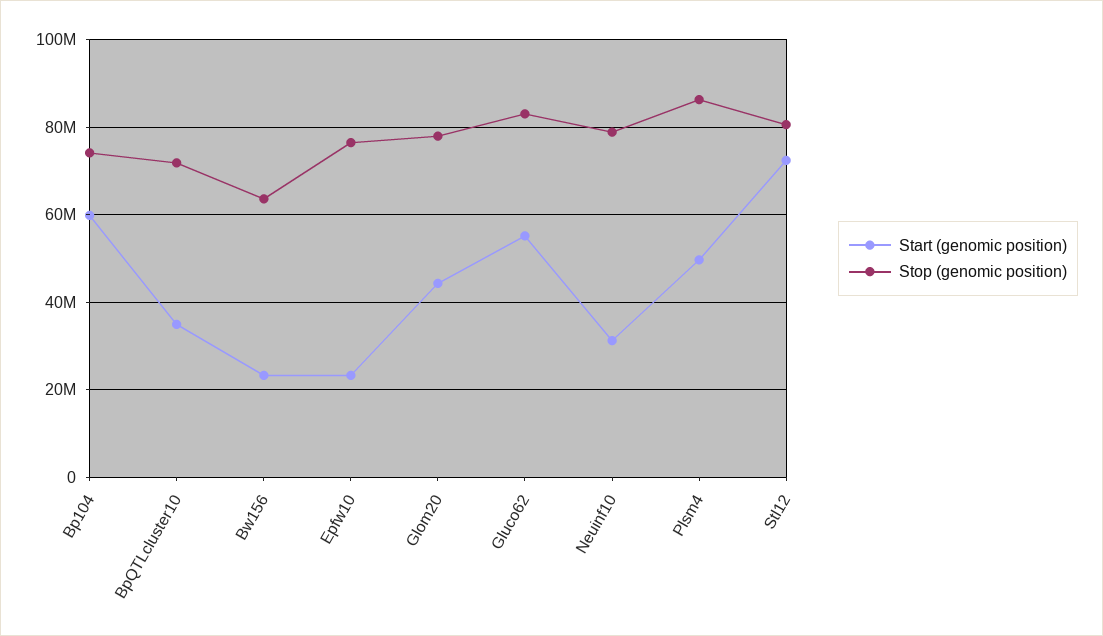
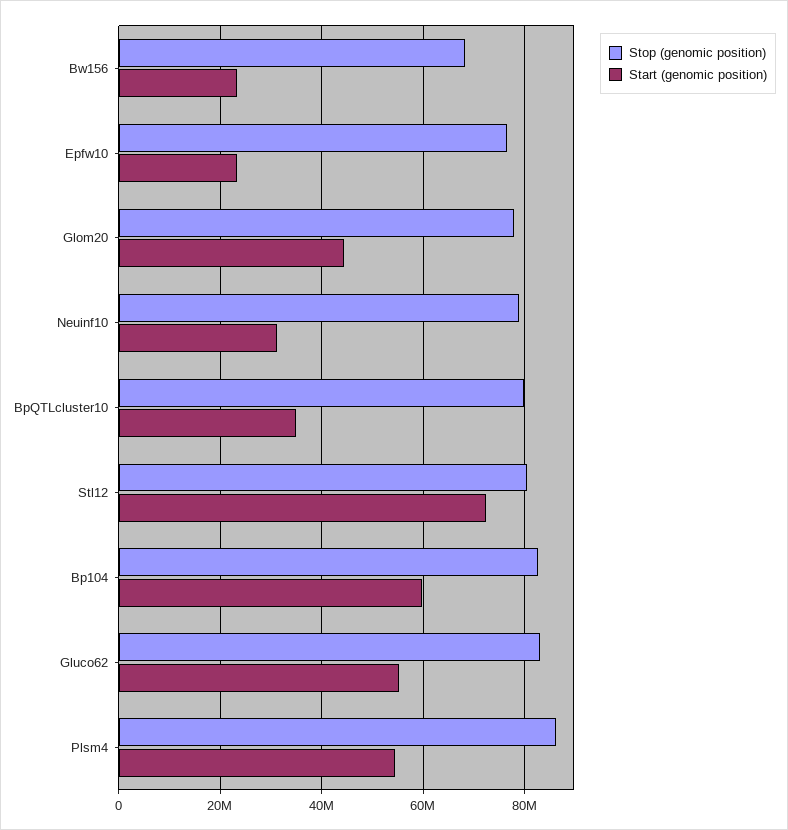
Stop (genomic position), Bp104: 74000000 -> 82000000
Stop (genomic position), BpQTLcluster10: 72000000 -> 80000000
Stop (genomic position), Bw156: 64000000 -> 68000000
Start (genomic position), Plsm4: 50000000 -> 54000000

